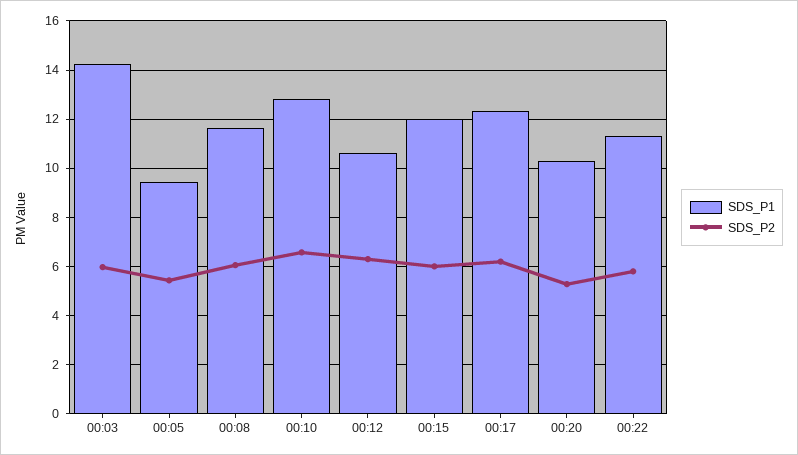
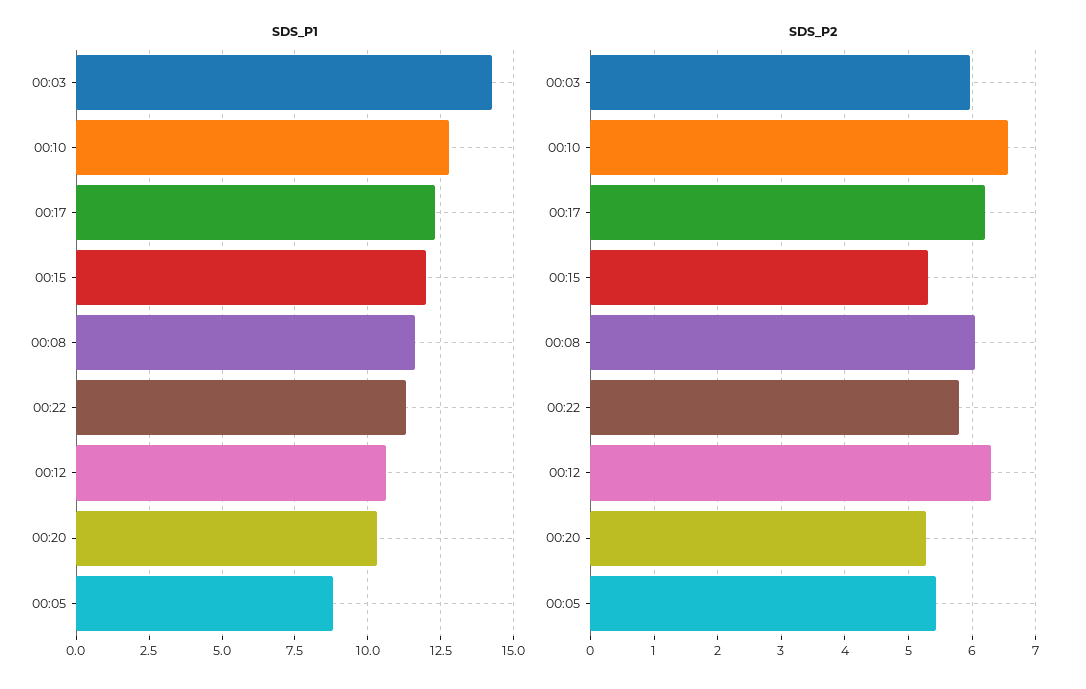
SDS_P1, 00:05: 9.5 -> 8.75
SDS_P2, 00:15: 6 -> 5.3

